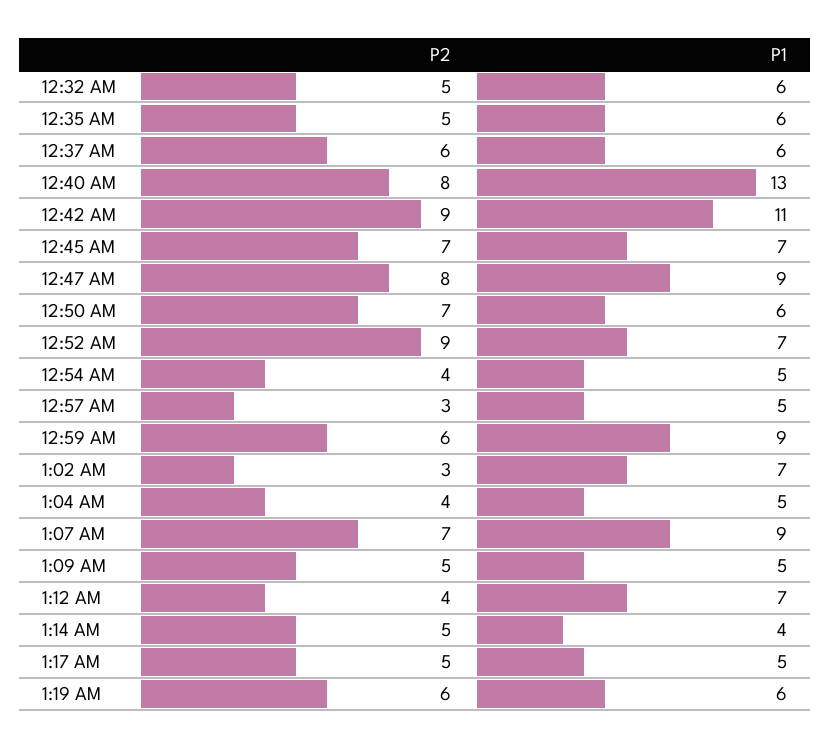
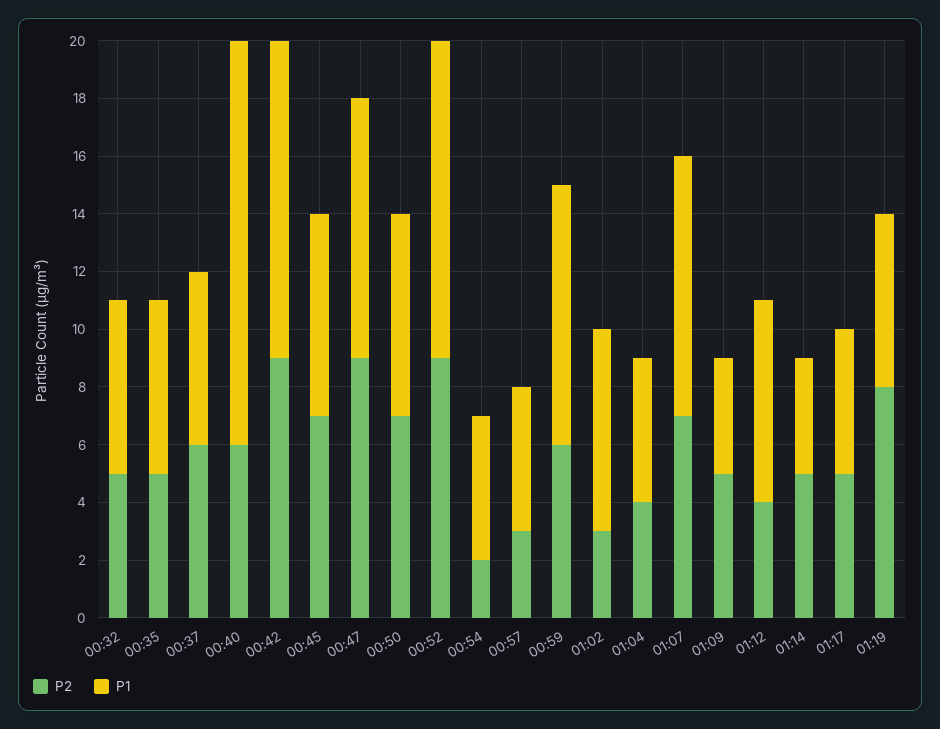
P2, 12:40 AM: 8 -> 6
P1, 12:40 AM: 13 -> 14
P2, 12:47 AM: 8 -> 9
P1, 12:50 AM: 6 -> 7
P1, 12:52 AM: 7 -> 11
P2, 12:54 AM: 4 -> 2
P1, 1:09 AM: 5 -> 4
P2, 1:19 AM: 6 -> 8

